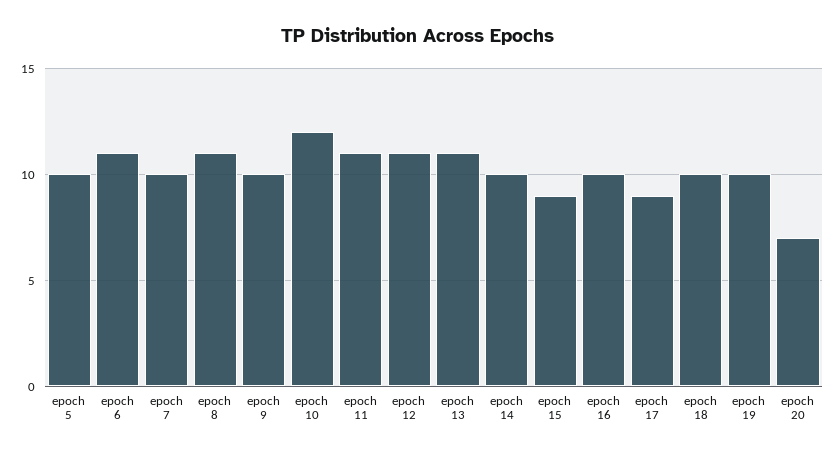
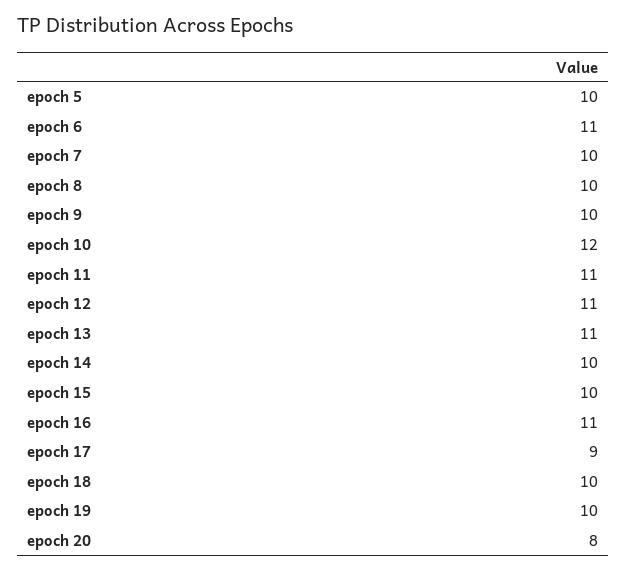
epoch 8: 11 -> 10
epoch 15: 9 -> 10
epoch 16: 10 -> 11
epoch 20: 7 -> 8

